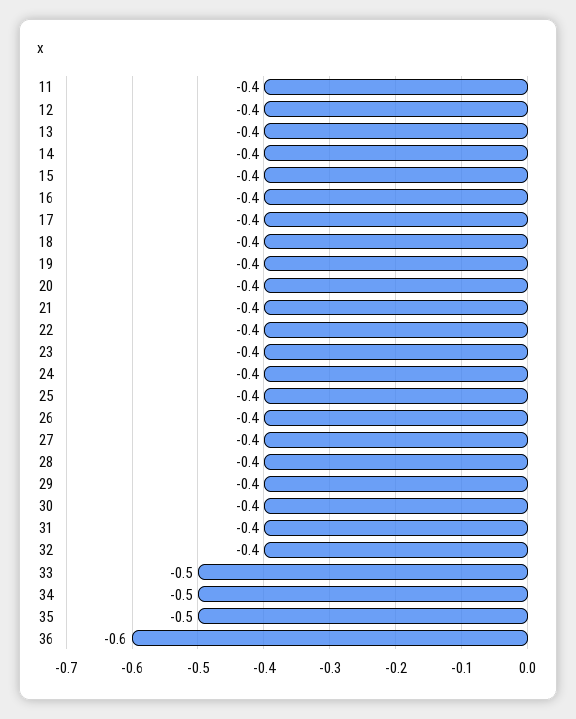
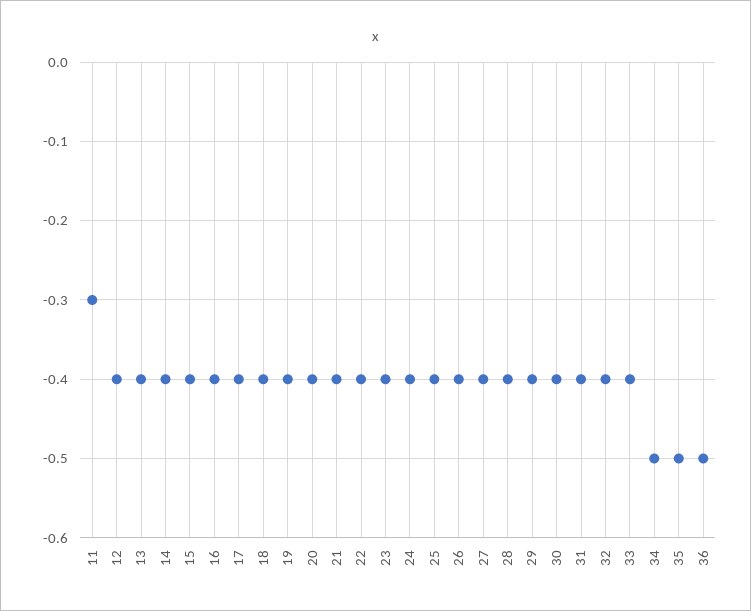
11: -0.4 -> -0.3
33: -0.5 -> -0.4
36: -0.6 -> -0.5

